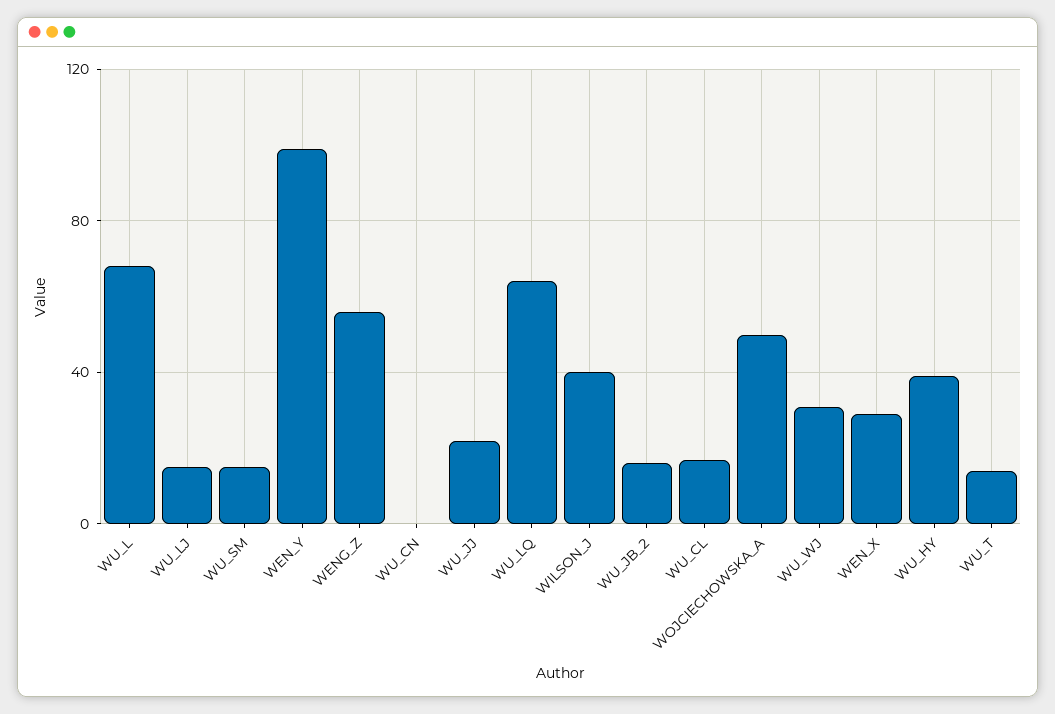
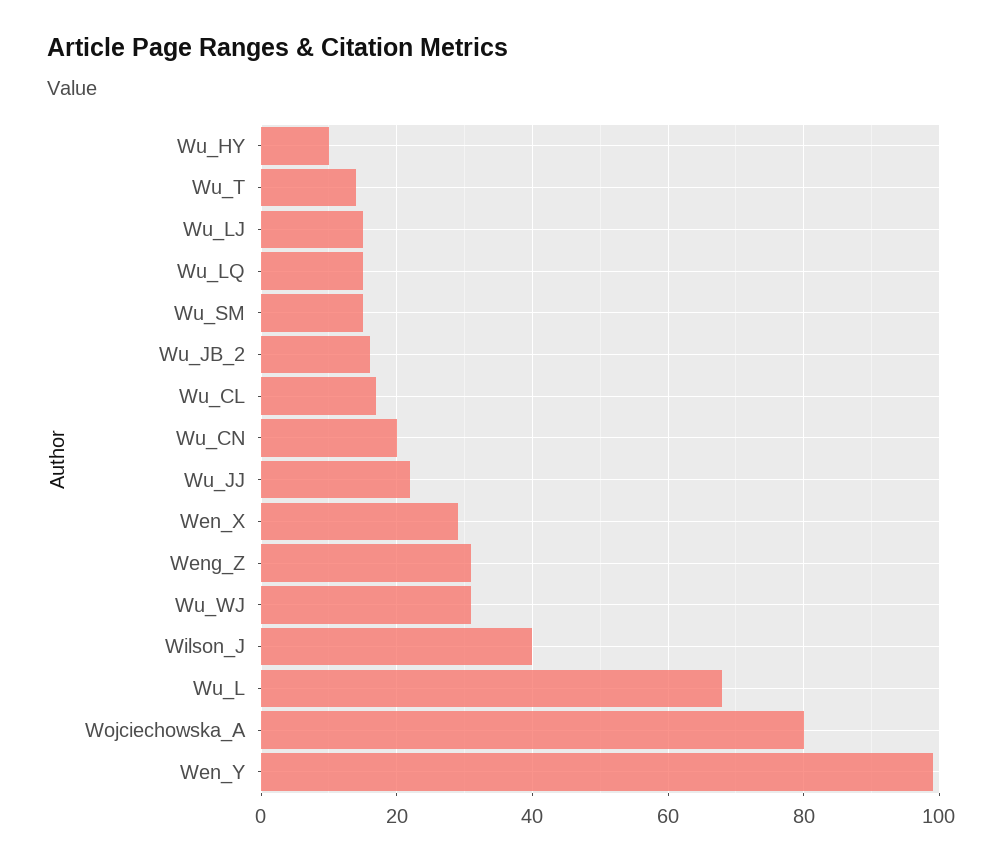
WENG_Z: 55 -> 30
WU_CN: 0 -> 20
WU_LQ: 65 -> 15
WOJCIECHOWSKA_A: 50 -> 80
WU_HY: 40 -> 10

